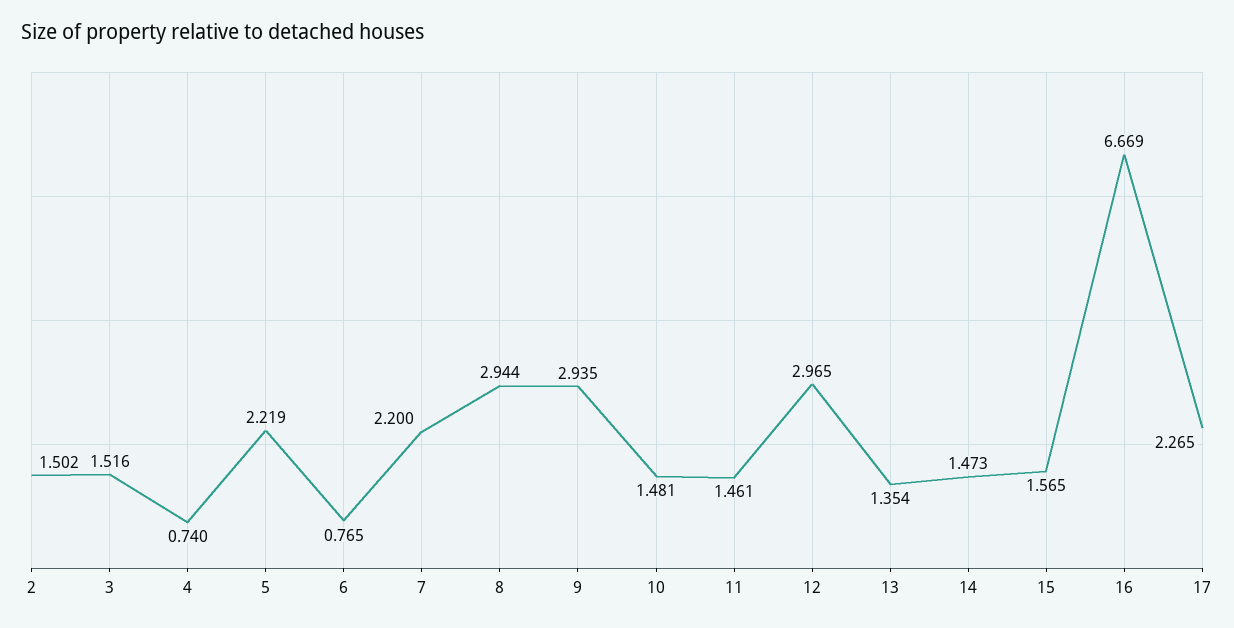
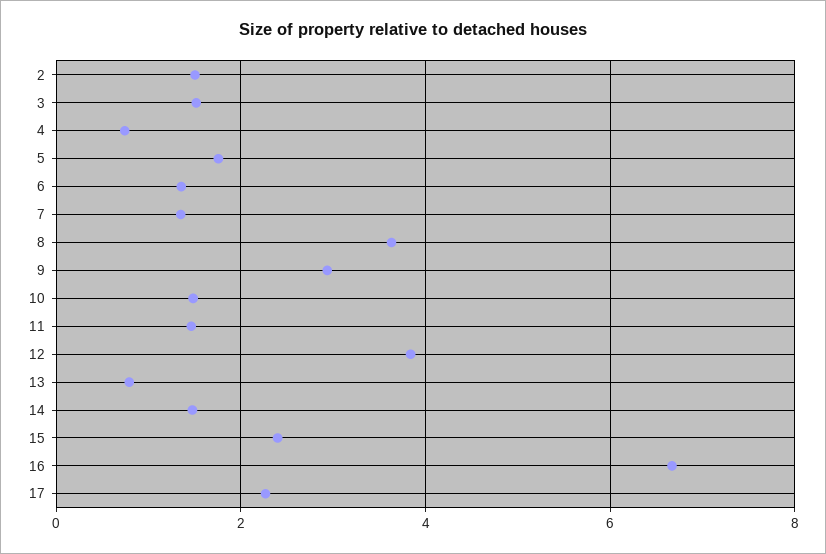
5: 2.219 -> 1.8
6: 0.765 -> 1.4
7: 2.2 -> 1.4
8: 2.944 -> 3.6
12: 2.965 -> 3.8
13: 1.354 -> 0.8
15: 1.565 -> 2.4

